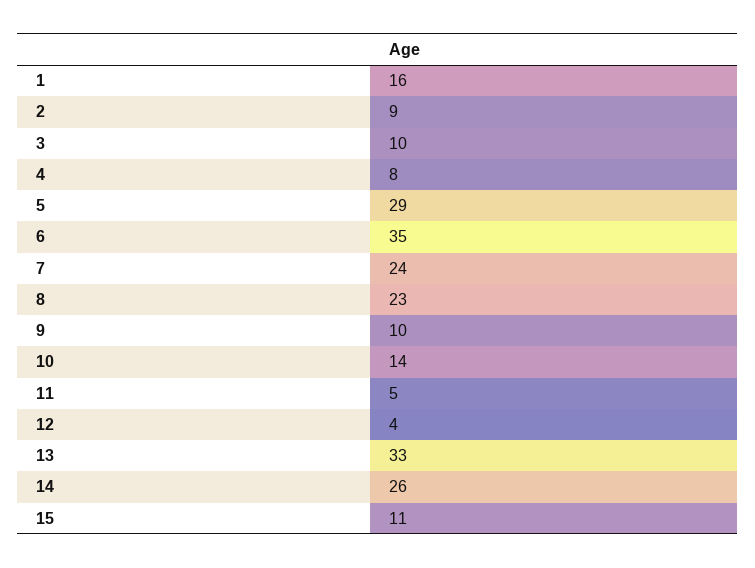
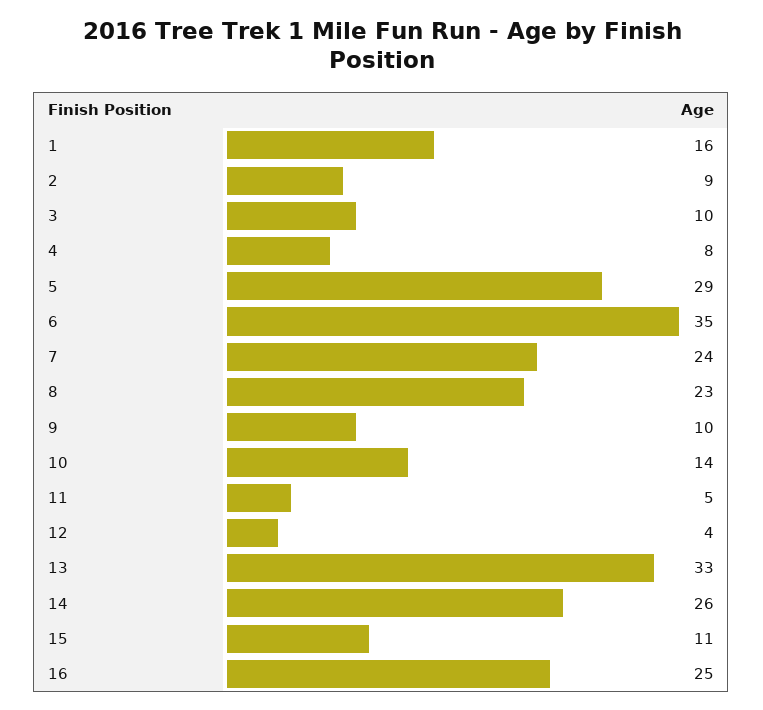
16: none -> 25

